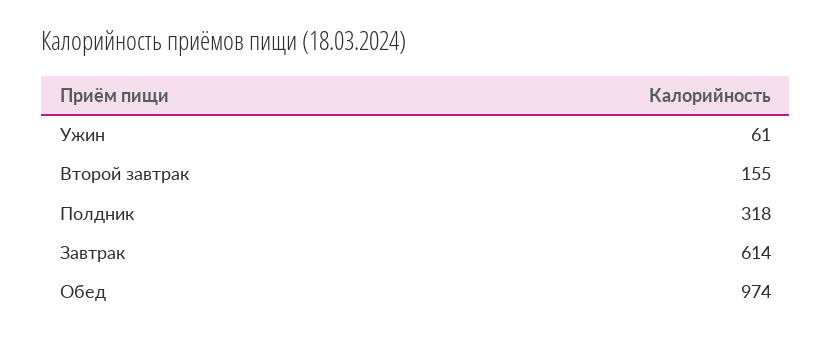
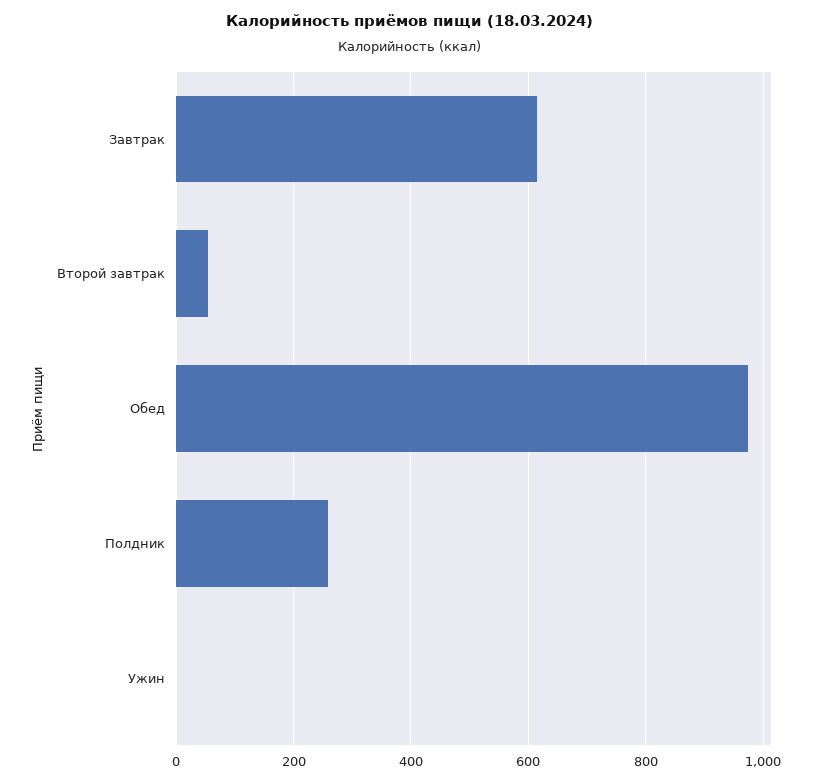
Ужин: 61 -> 0
Второй завтрак: 155 -> 60
Полдник: 318 -> 260

